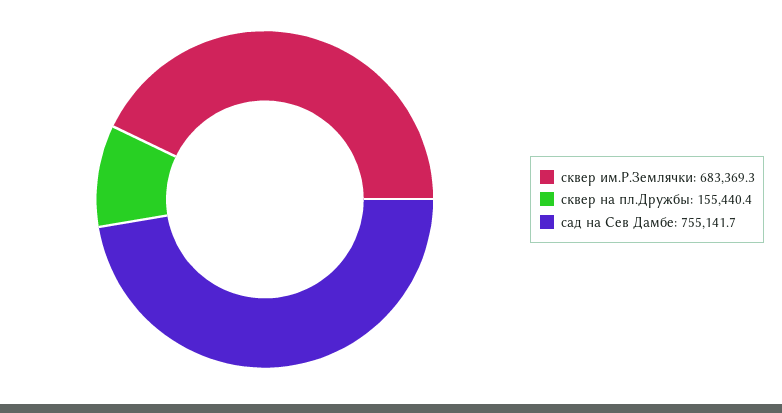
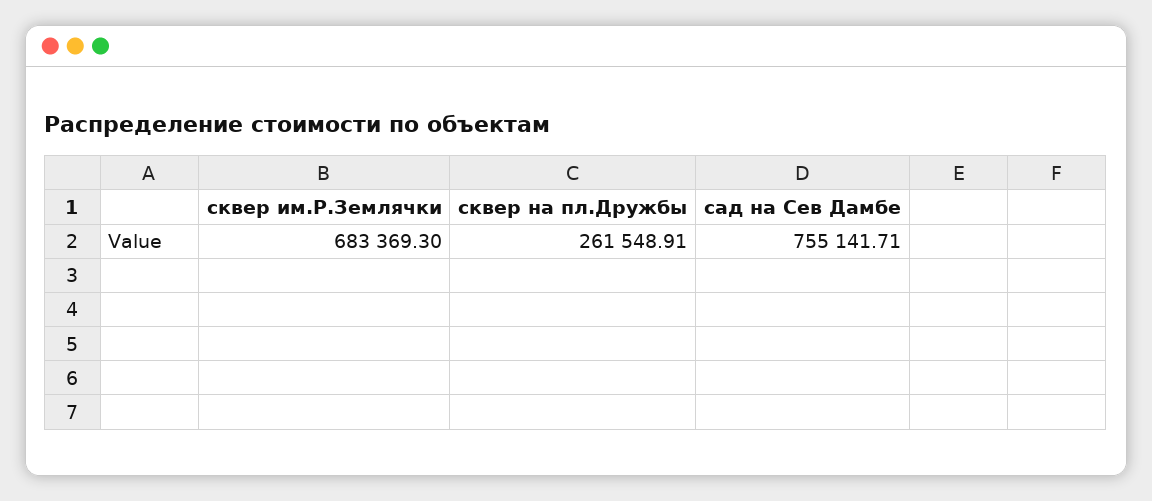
сквер на пл.Дружбы: 155440.4 -> 261548.91

